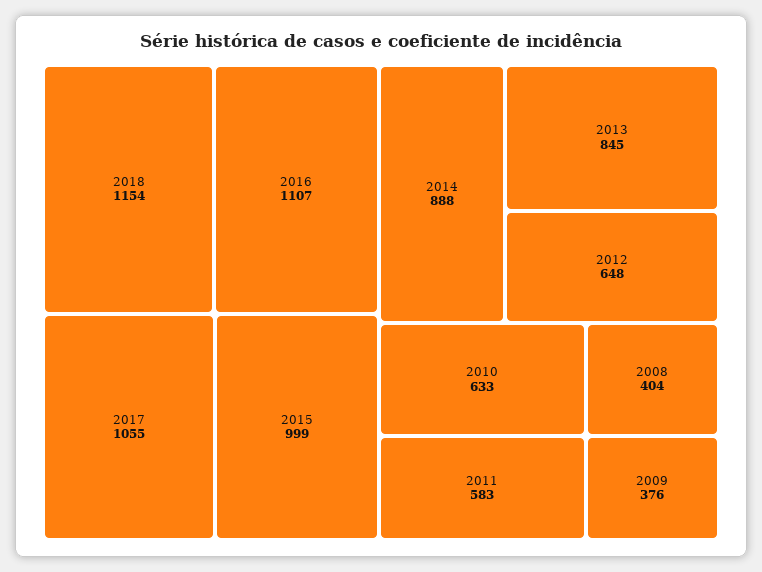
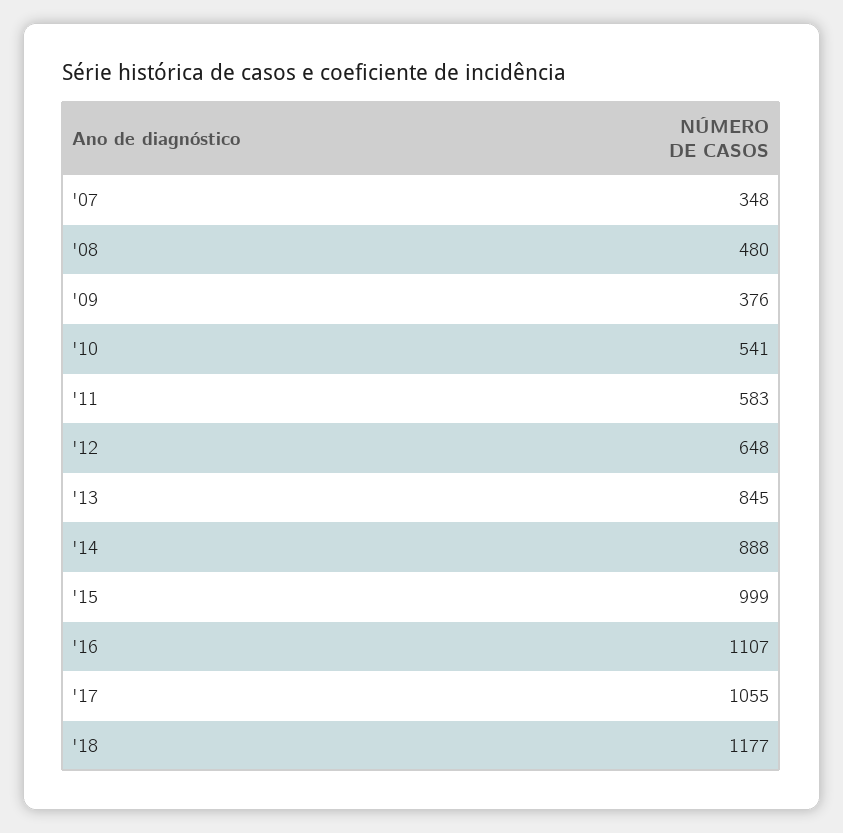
2018: 1154 -> 1177
2010: 633 -> 541
2008: 404 -> 480
'07: none -> 348

